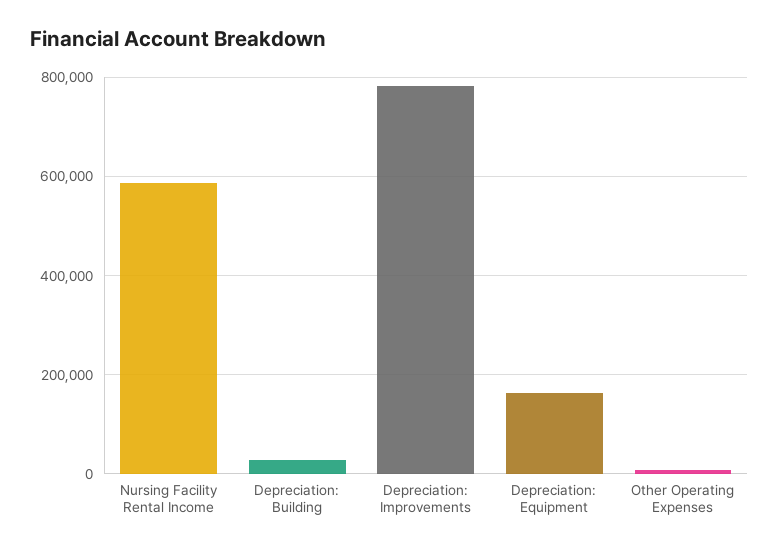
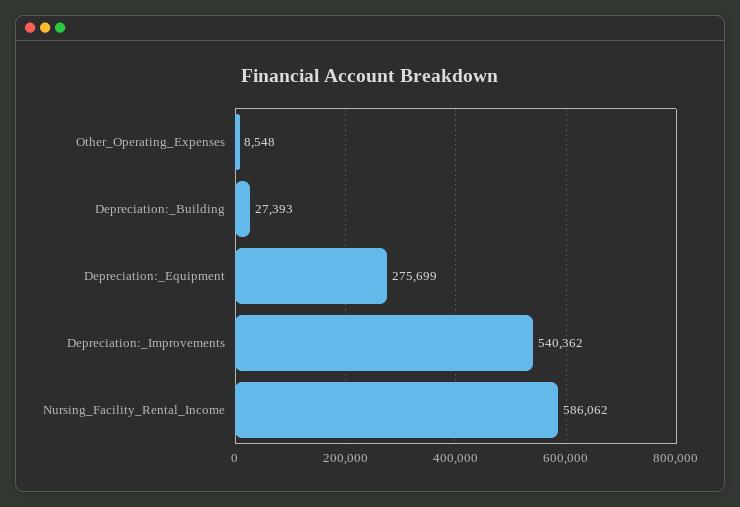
Depreciation: Improvements: 780000 -> 540362
Depreciation: Equipment: 160000 -> 275699

